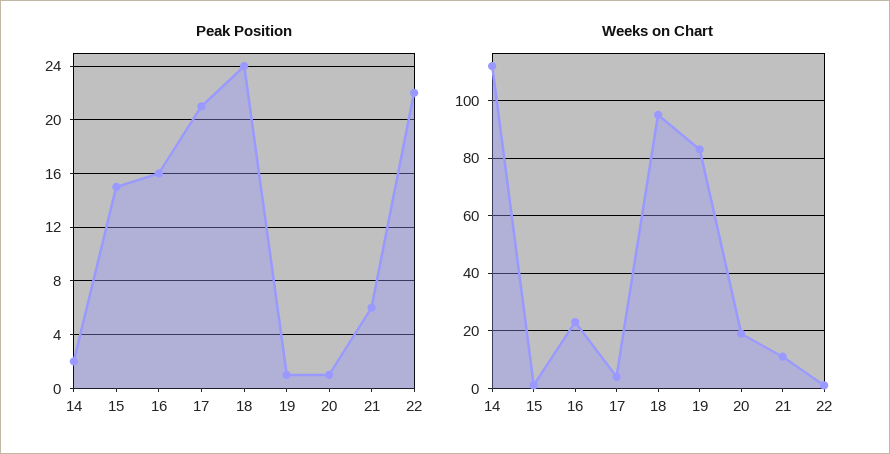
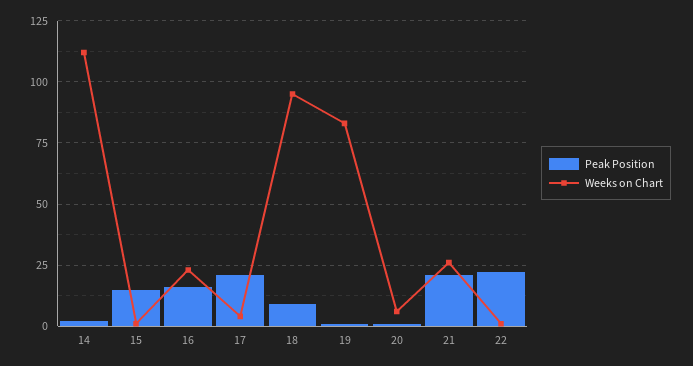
Peak Position, 18: 24 -> 10
Peak Position, 21: 6 -> 20
Weeks on Chart, 20: 20 -> 5
Weeks on Chart, 21: 10 -> 25

